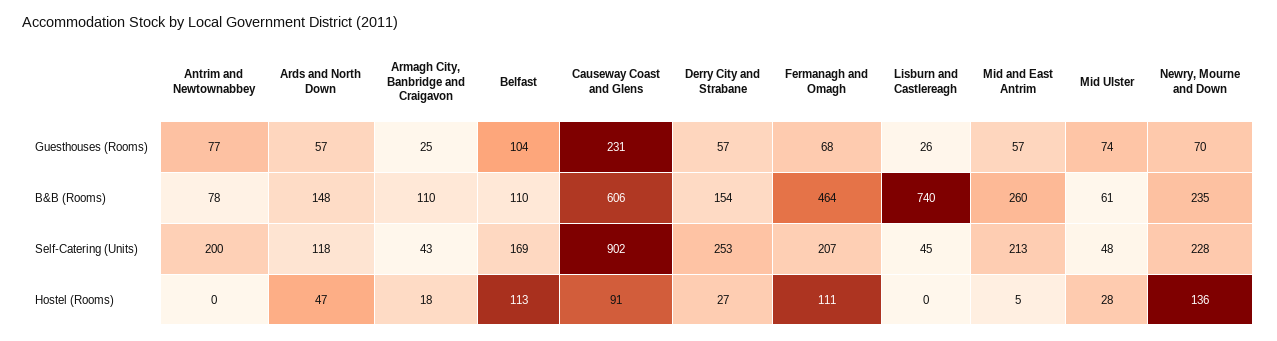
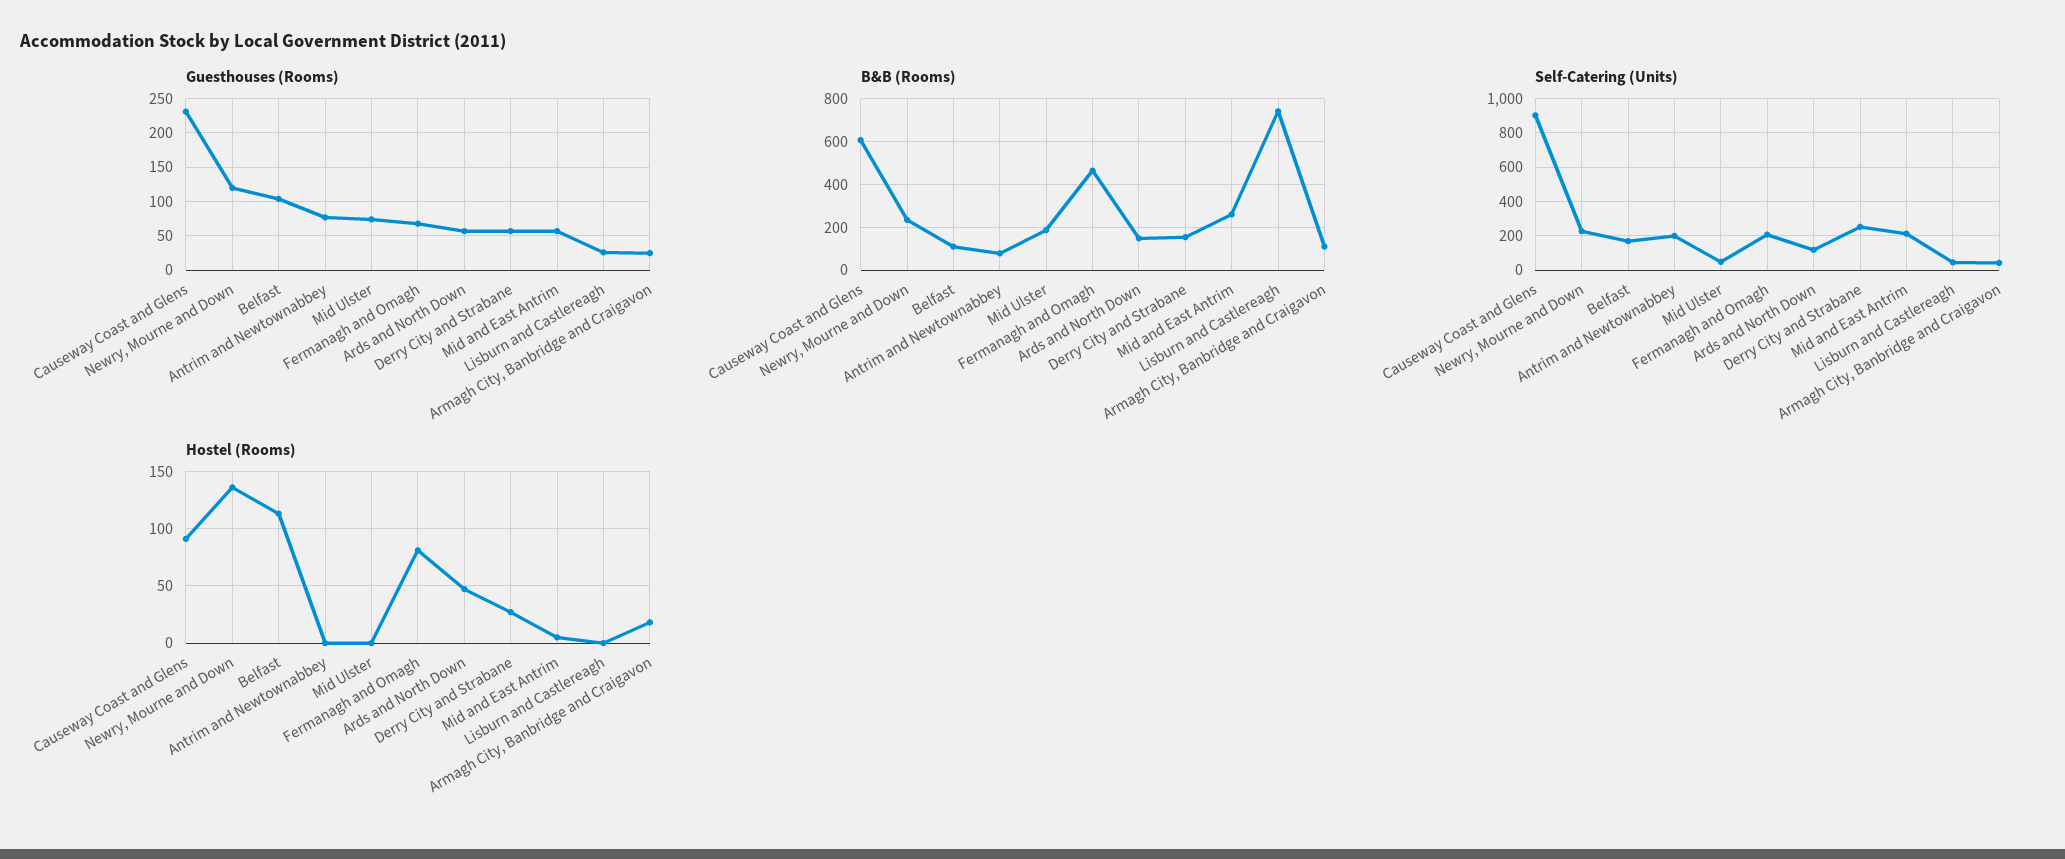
Guesthouses (Rooms), Newry, Mourne and Down: 70 -> 120
B&B (Rooms), Mid Ulster: 61 -> 200
Hostel (Rooms), Fermanagh and Omagh: 111 -> 80
Hostel (Rooms), Mid Ulster: 28 -> 0

